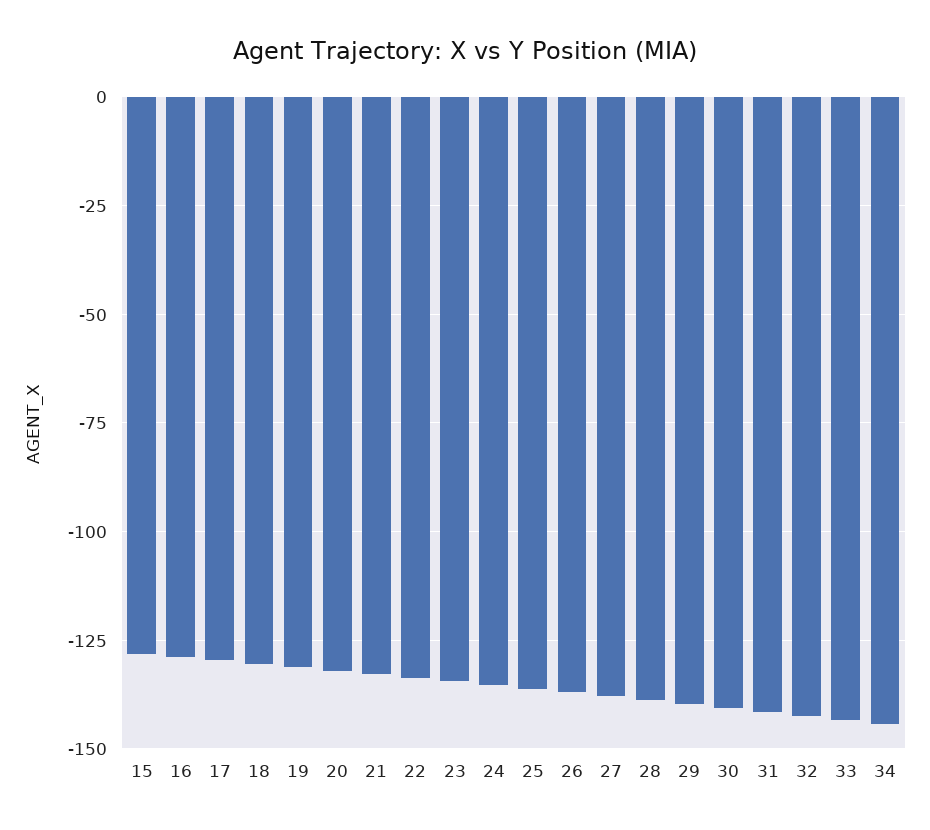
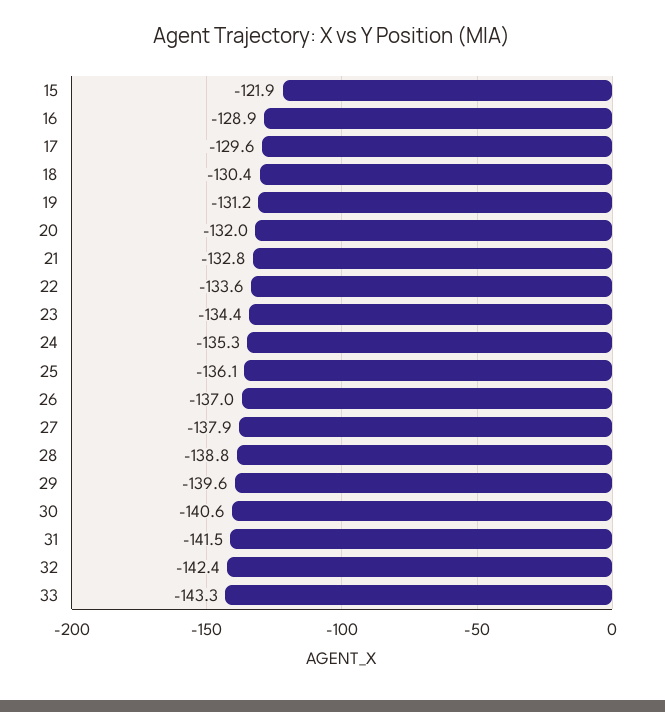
15: -127.5 -> -121.9
34: -145 -> none

